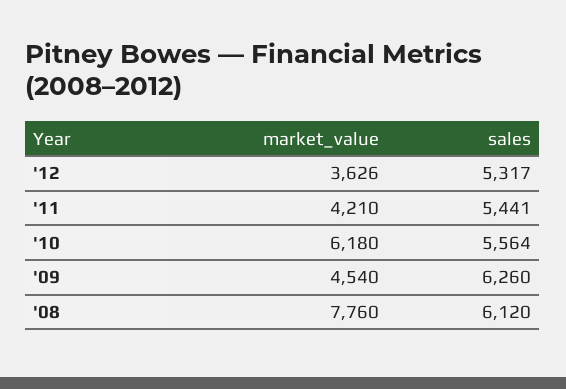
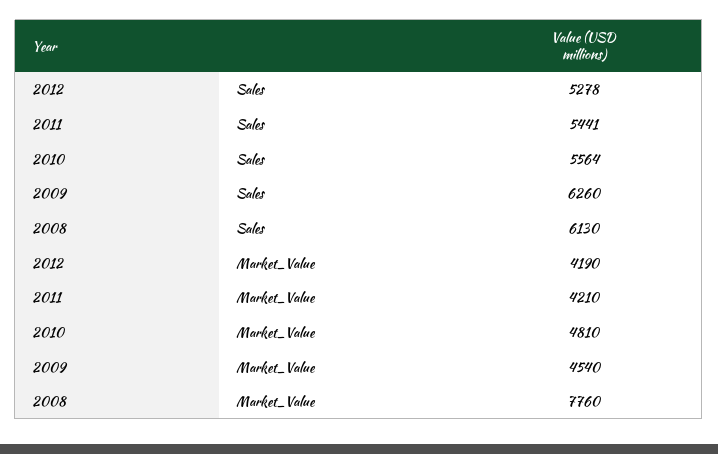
market_value, '12: 3626 -> 4190
sales, '12: 5317 -> 5278
market_value, '10: 6180 -> 4810
sales, '08: 6120 -> 6130

